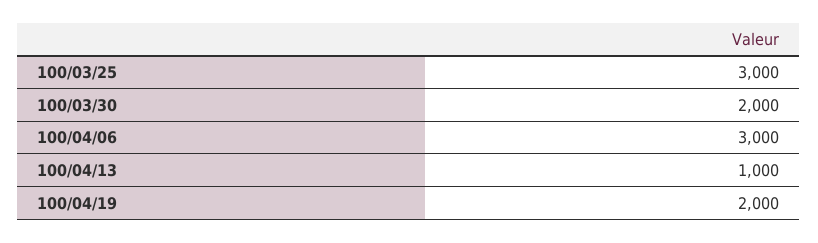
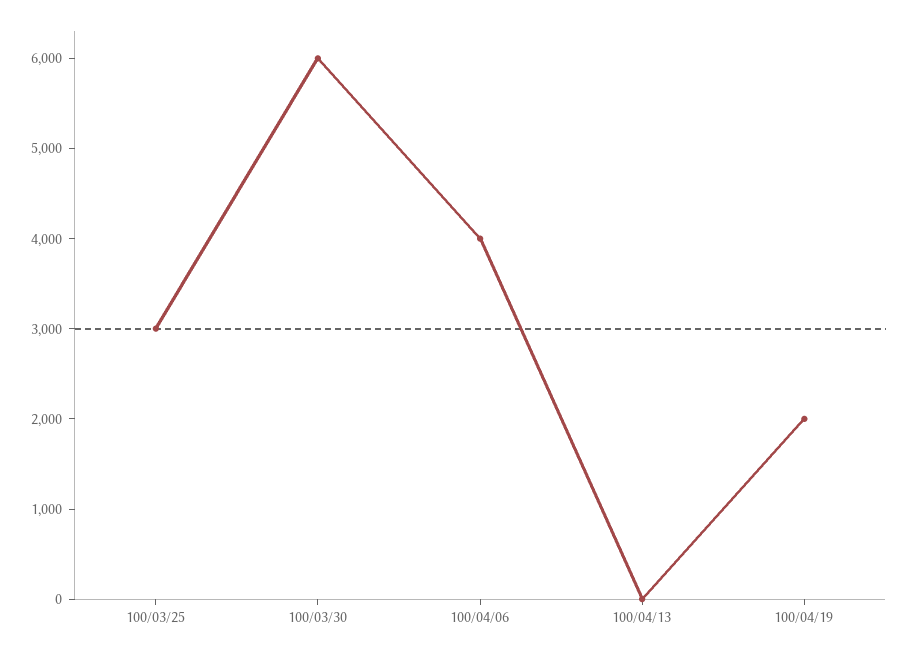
100/03/30: 2000 -> 6000
100/04/06: 3000 -> 4000
100/04/13: 1000 -> 0

